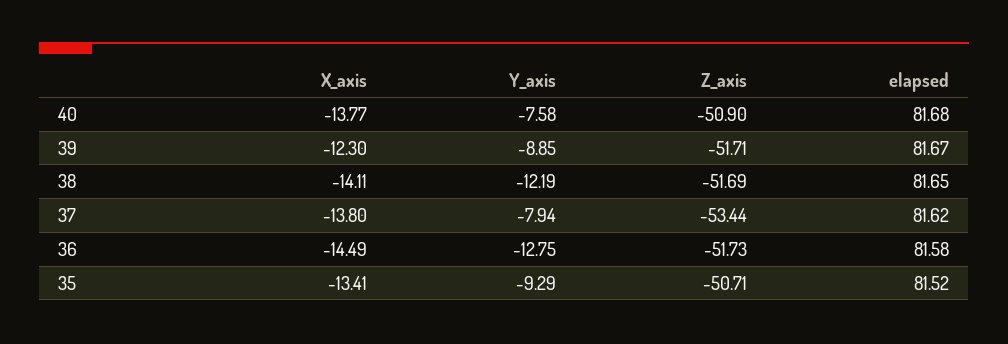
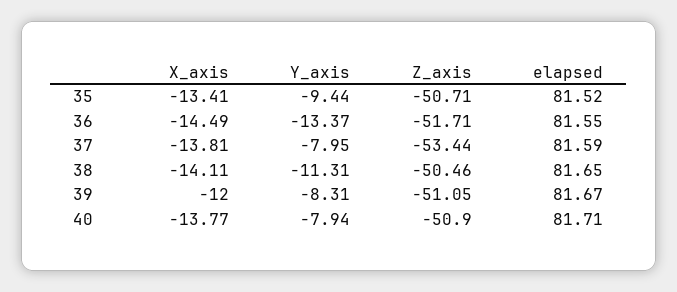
Y_axis, 40: -7.58 -> -7.94
elapsed, 40: 81.68 -> 81.71
X_axis, 39: -12.3 -> -12
Y_axis, 39: -8.85 -> -8.31
Z_axis, 39: -51.71 -> -51.05
Y_axis, 38: -12.19 -> -11.31
Z_axis, 38: -51.69 -> -50.46
X_axis, 37: -13.8 -> -13.81
Y_axis, 37: -7.94 -> -7.95
elapsed, 37: 81.62 -> 81.59
Y_axis, 36: -12.75 -> -13.37
Z_axis, 36: -51.73 -> -51.71
elapsed, 36: 81.58 -> 81.55
Y_axis, 35: -9.29 -> -9.44

